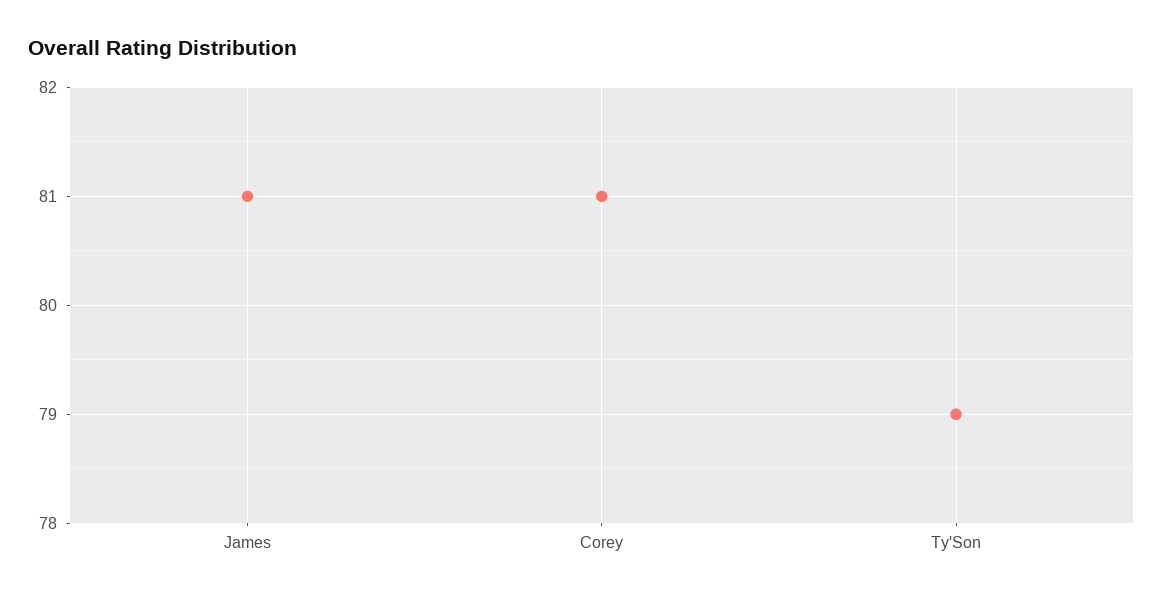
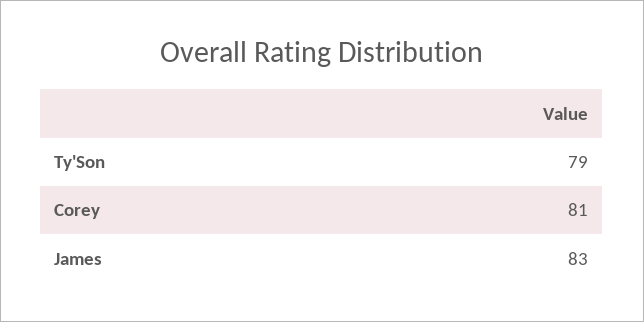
James: 81 -> 83

